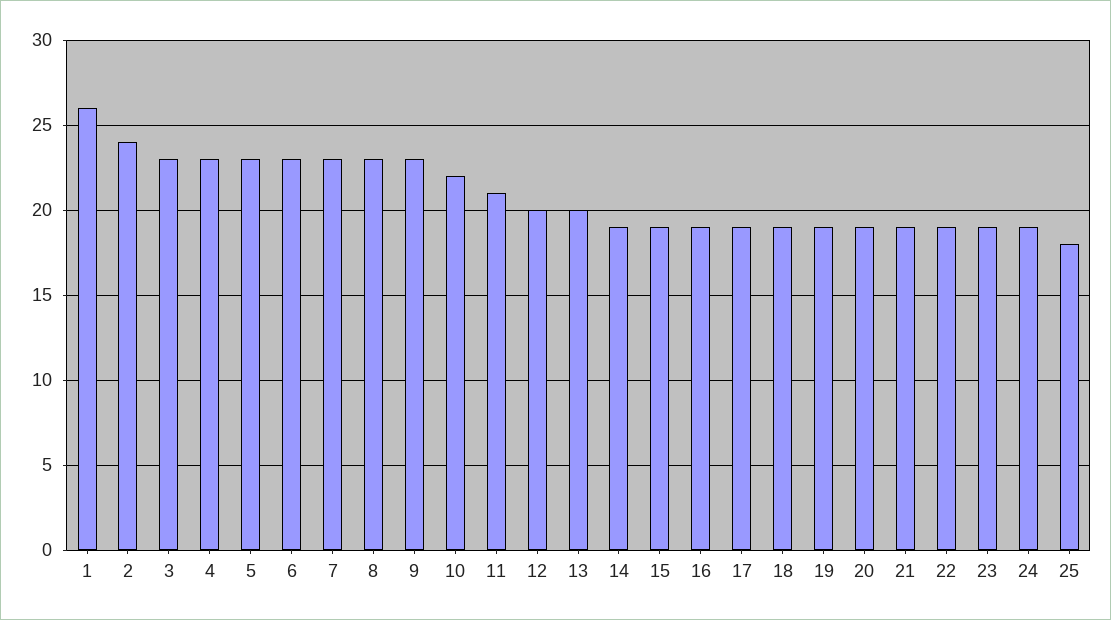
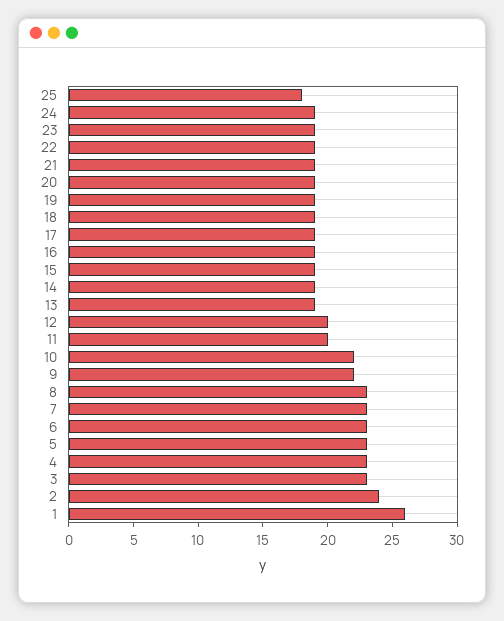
9: 23 -> 22
11: 21 -> 20
13: 20 -> 19

